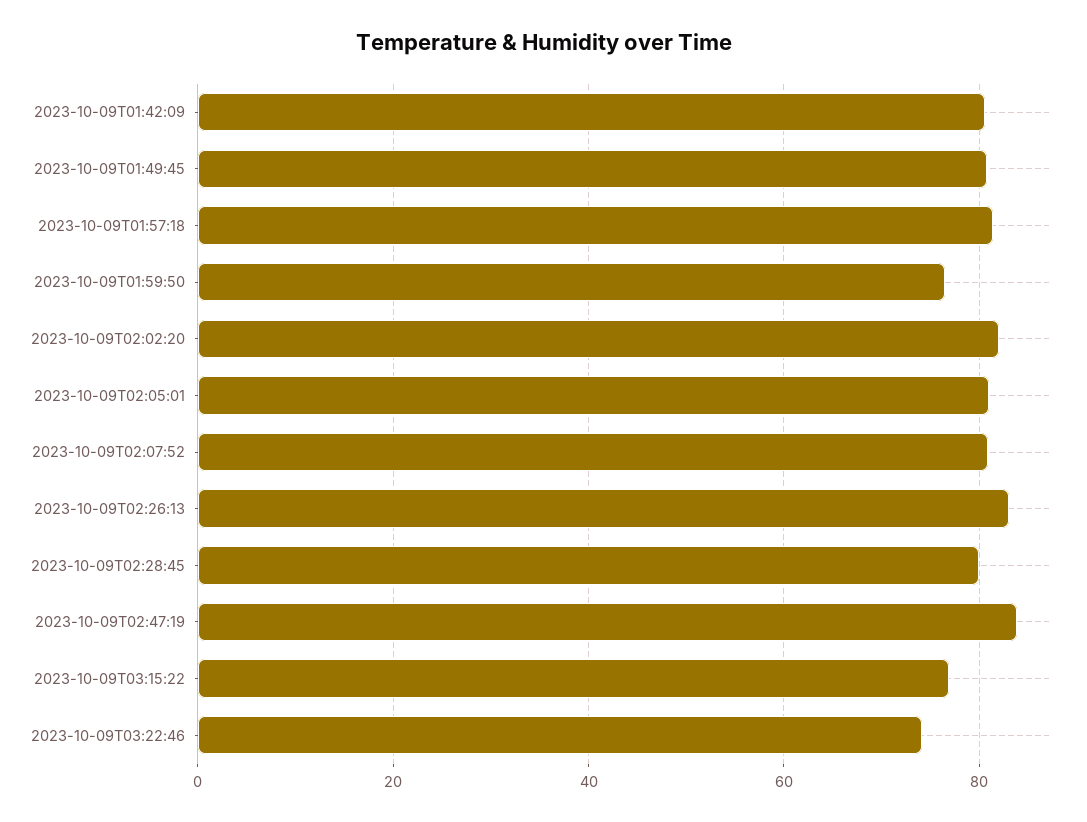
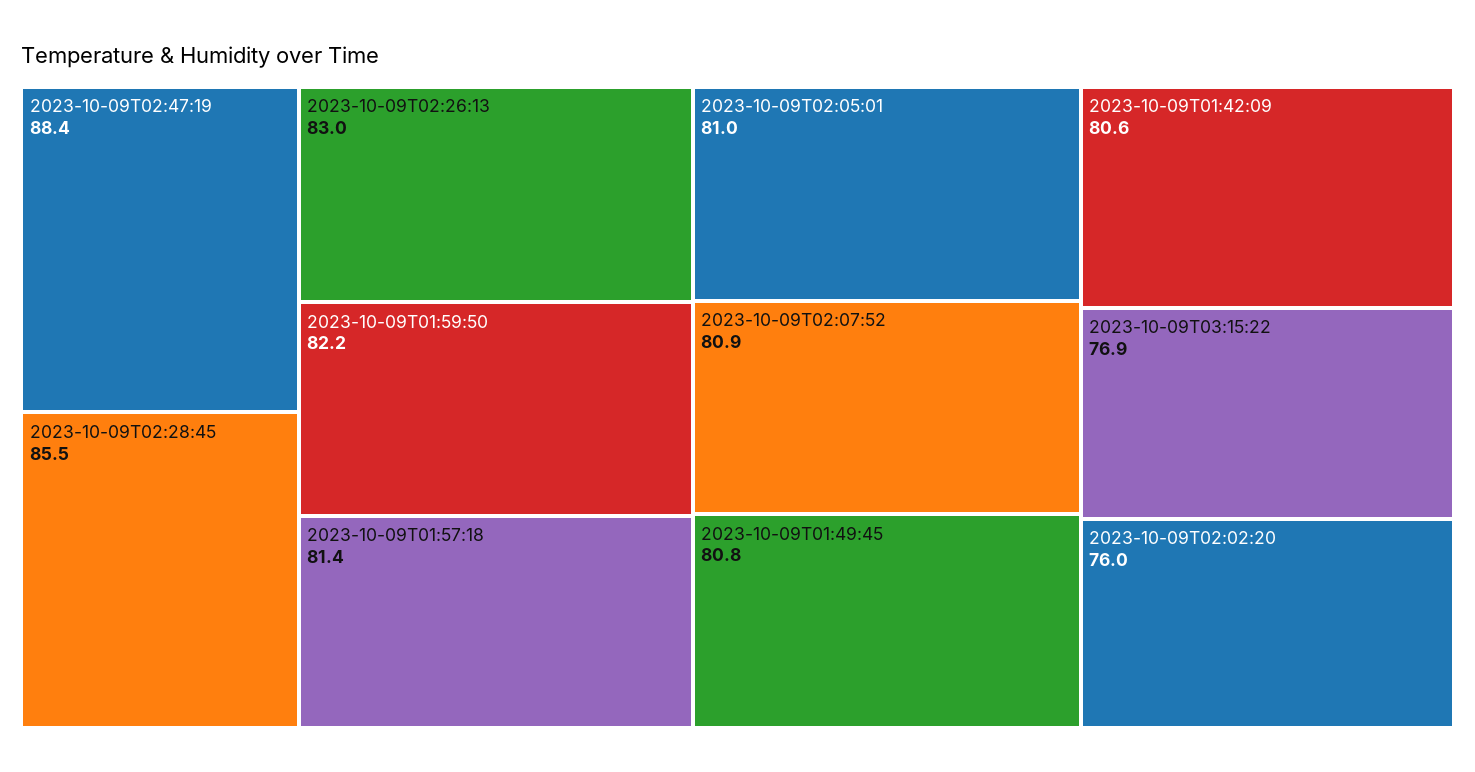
2023-10-09T01:59:50: 76 -> 82.2
2023-10-09T02:02:20: 82 -> 76
2023-10-09T02:28:45: 80 -> 85.5
2023-10-09T02:47:19: 84 -> 88.4
2023-10-09T03:22:46: 74 -> none

